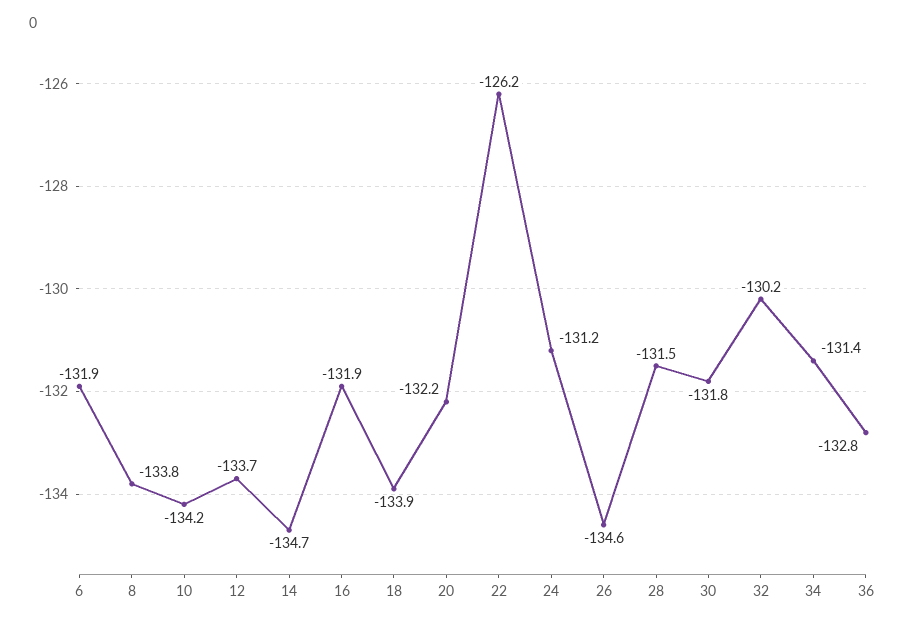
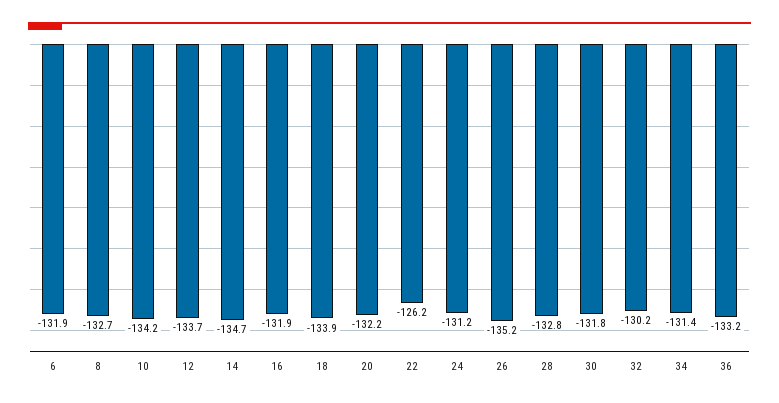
8: -133.8 -> -132.7
26: -134.6 -> -135.2
28: -131.5 -> -132.8
36: -132.8 -> -133.2

